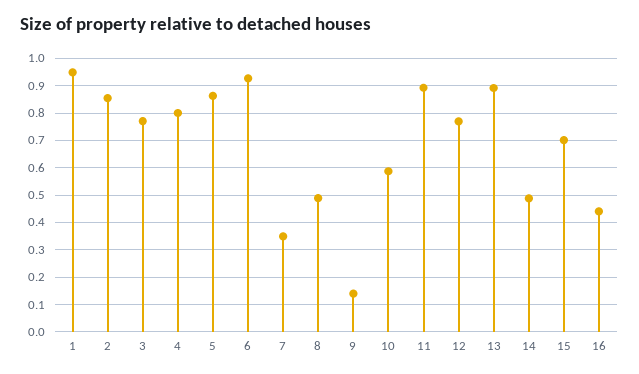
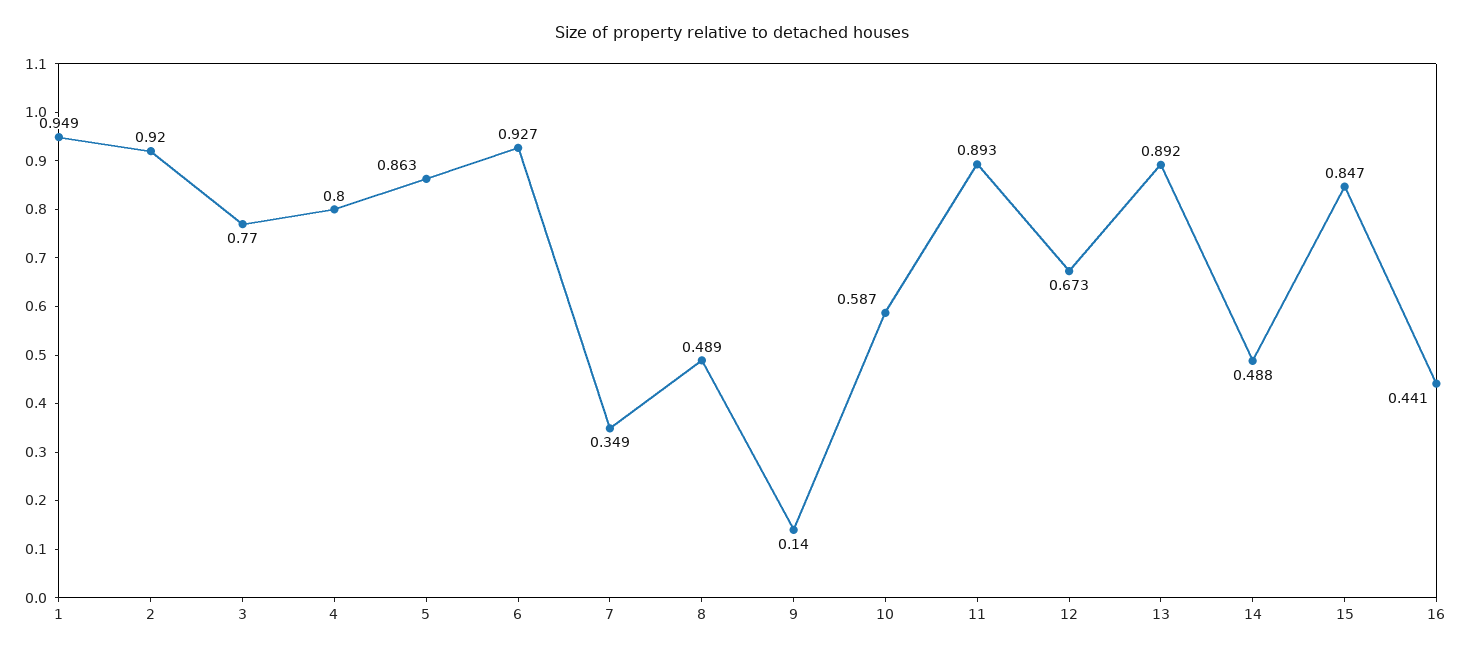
2: 0.85 -> 0.92
12: 0.775 -> 0.673
15: 0.7 -> 0.847

